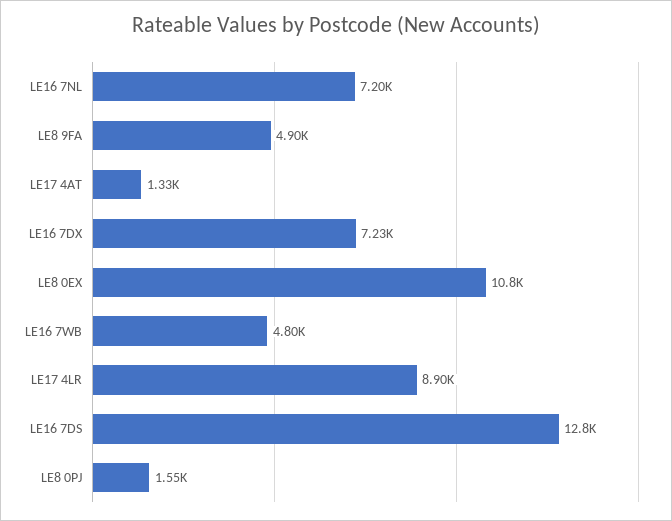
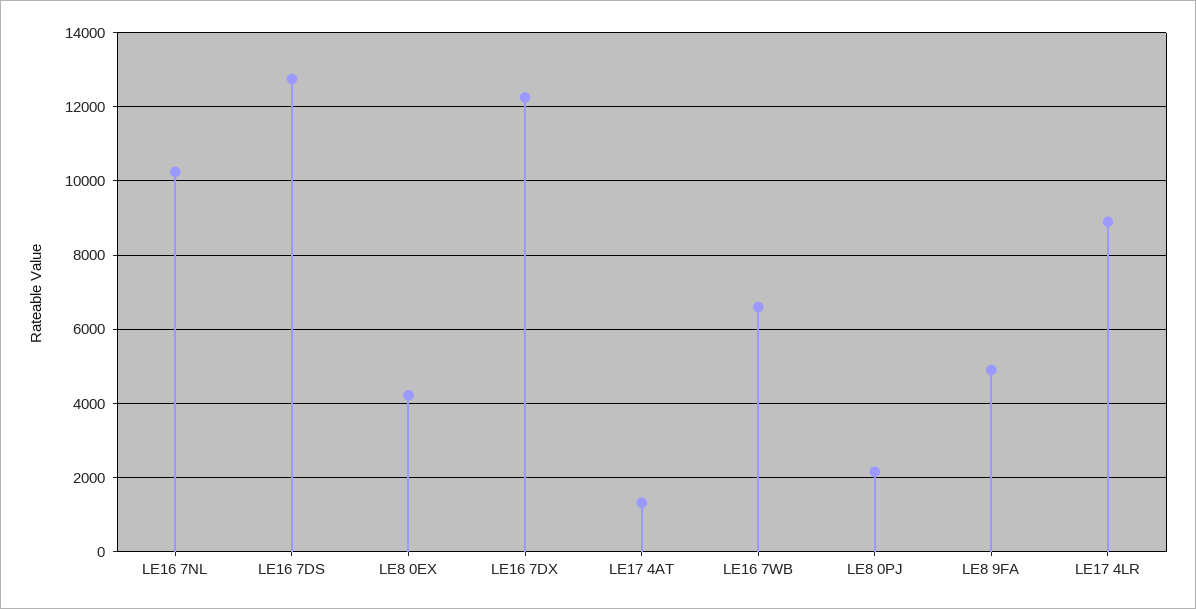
LE16 7NL: 7200 -> 10200
LE16 7DX: 7230 -> 12200
LE8 0EX: 10800 -> 4200
LE16 7WB: 4800 -> 6600
LE8 0PJ: 1550 -> 2200

